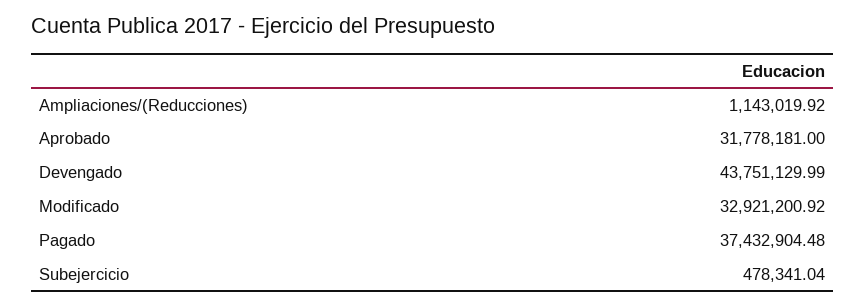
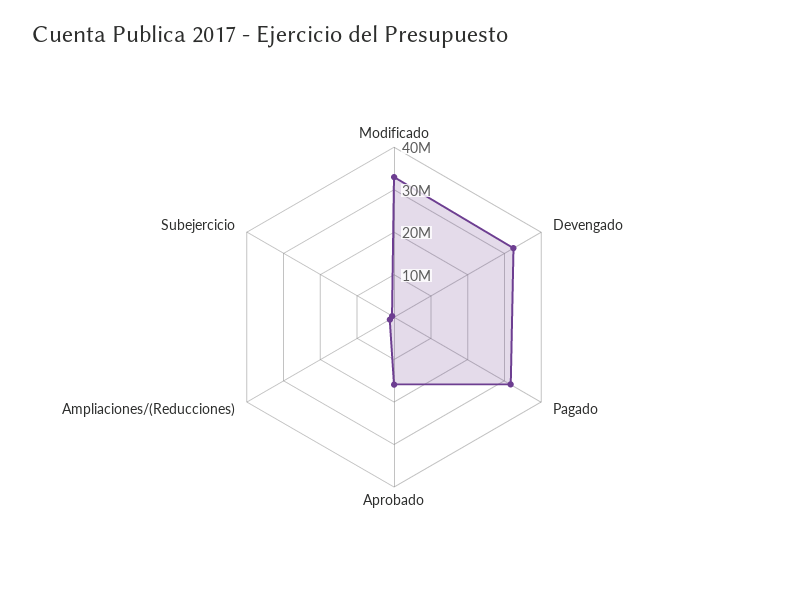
Aprobado: 31778181 -> 16000000
Devengado: 43751129.99 -> 32000000
Pagado: 37432904.48 -> 32000000

